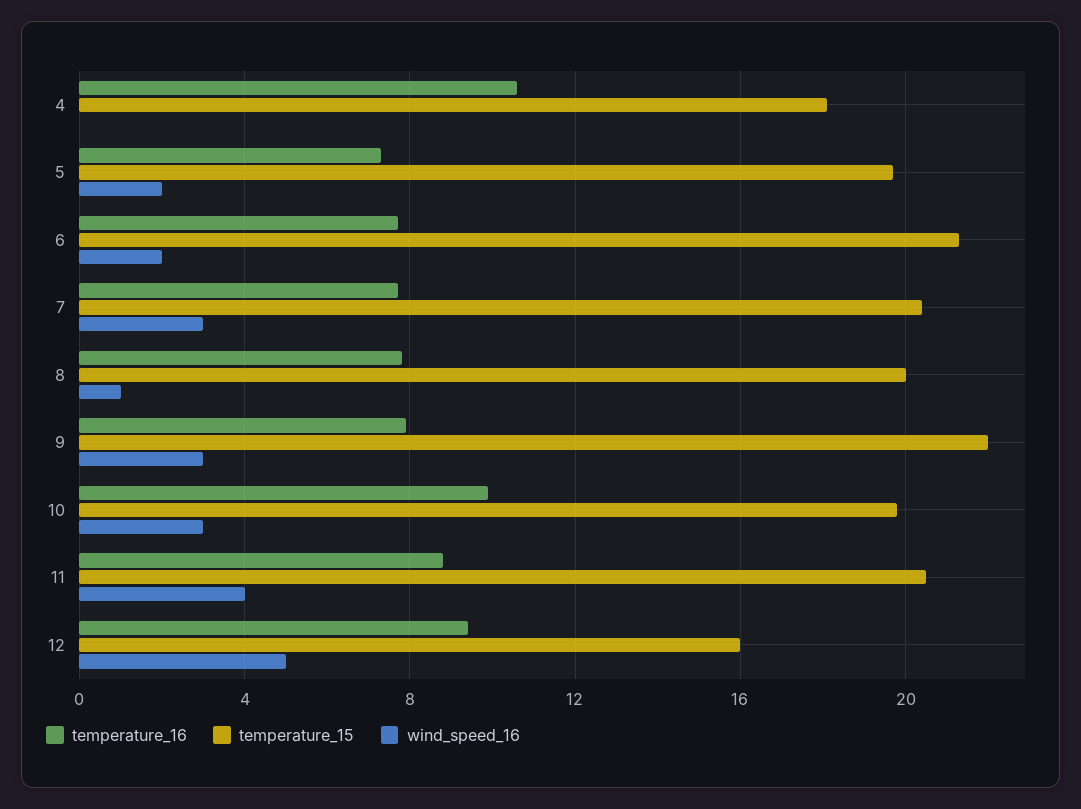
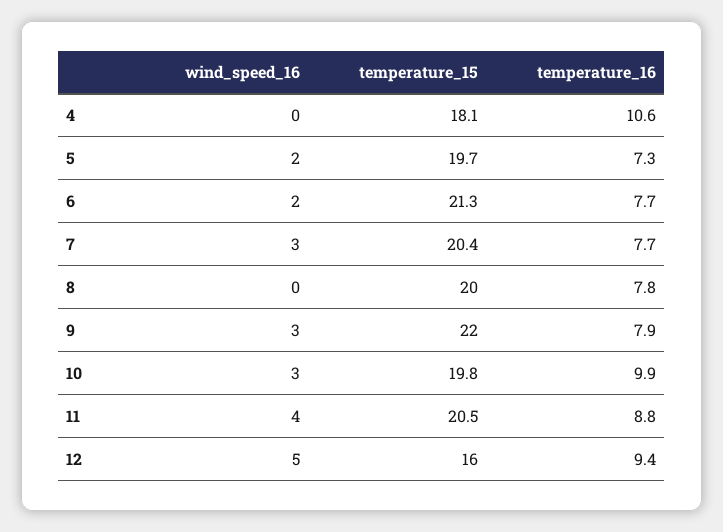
wind_speed_16, 8: 1 -> 0

